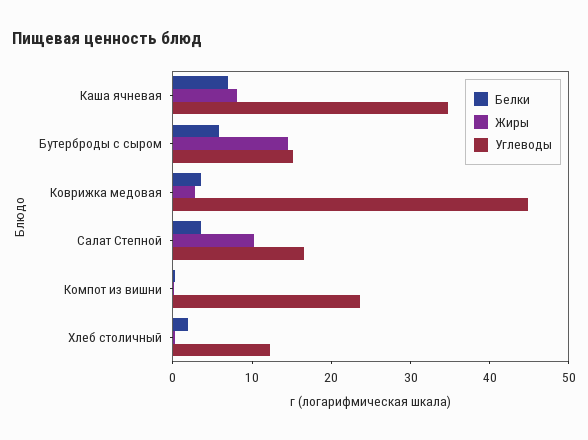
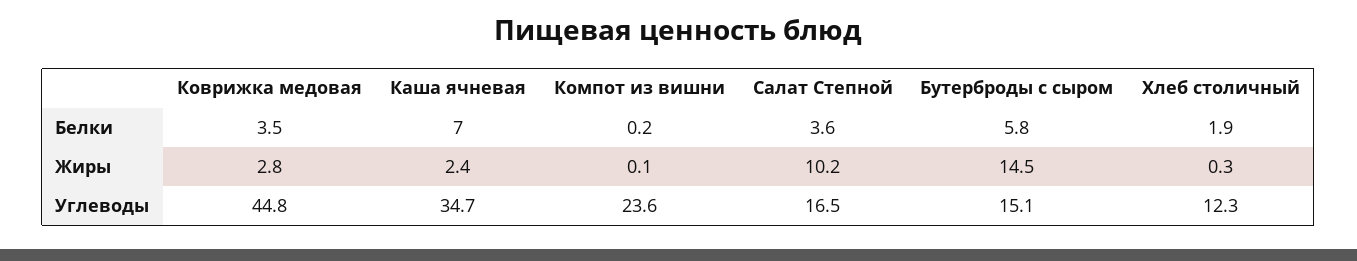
Жиры, Каша ячневая: 8 -> 2.4

